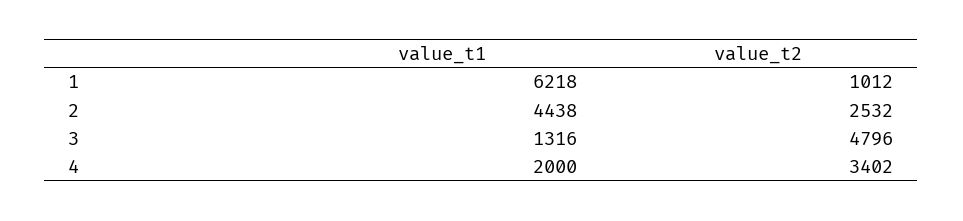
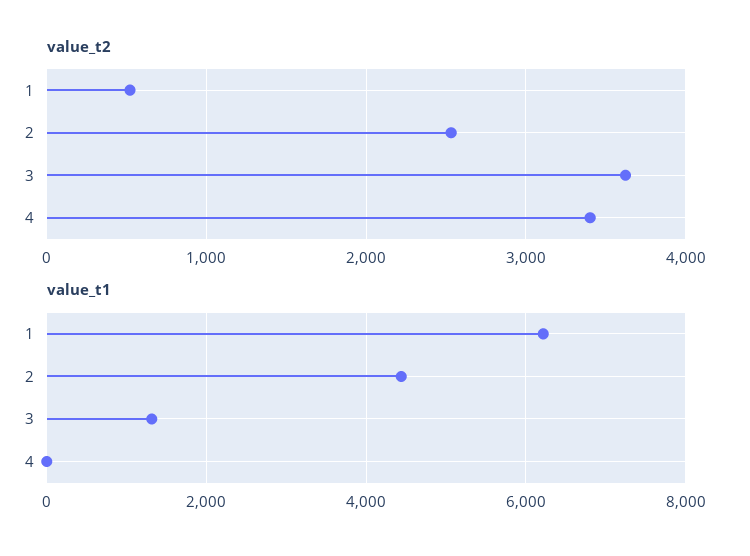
value_t2, 1: 1012 -> 500
value_t2, 3: 4796 -> 3600
value_t1, 4: 2000 -> 0

